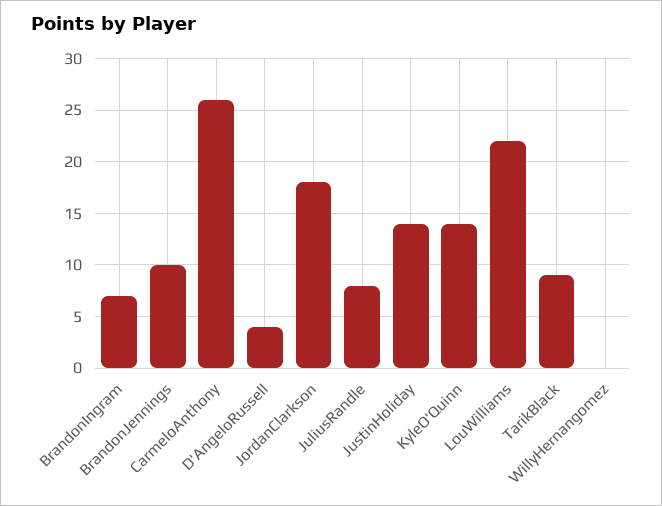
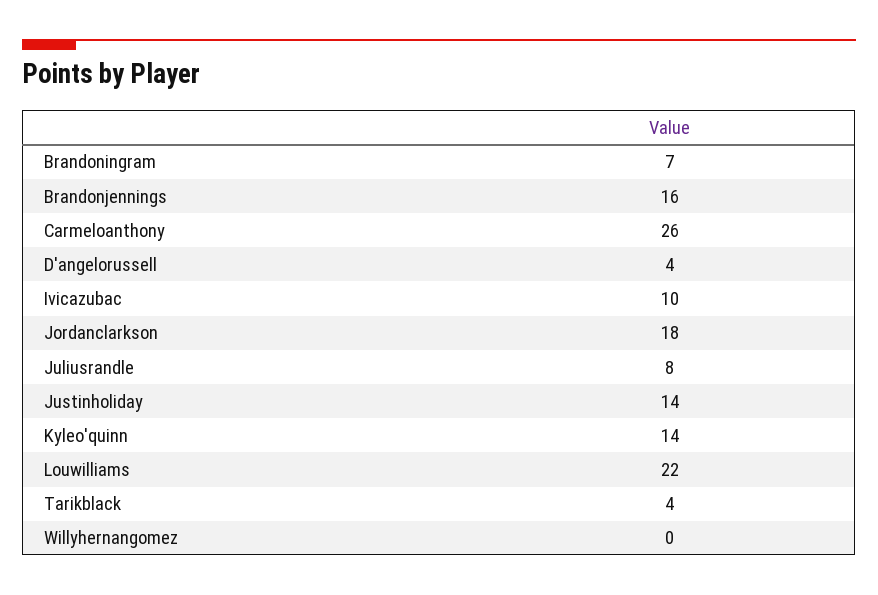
BrandonJennings: 10 -> 16
TarikBlack: 9 -> 4
Ivicazubac: none -> 10

